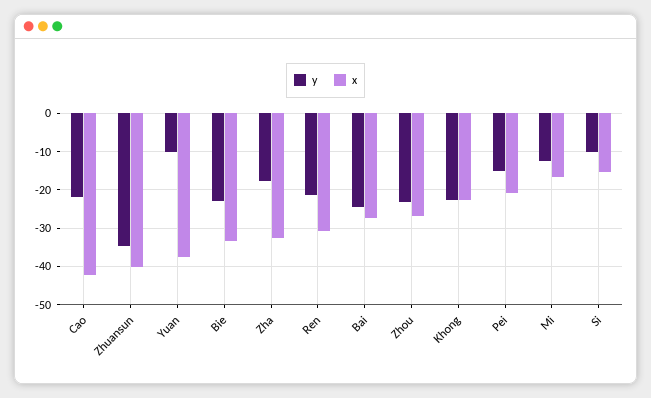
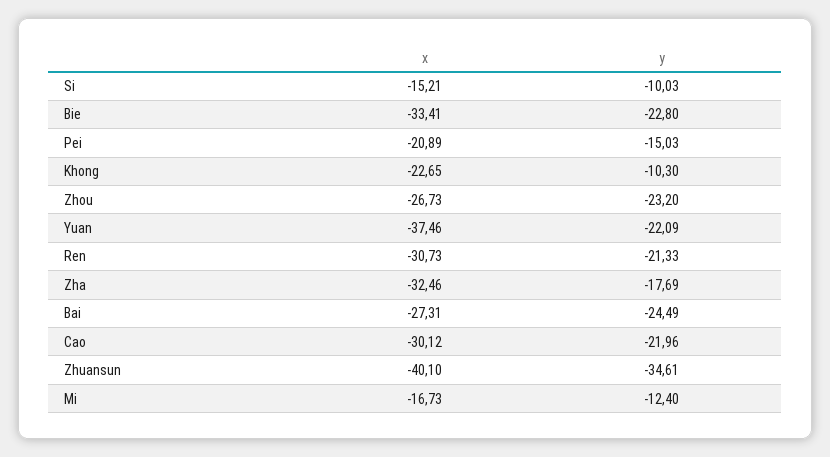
x, Cao: -42 -> -30.12
y, Yuan: -10 -> -22.09
y, Khong: -22 -> -10.3

